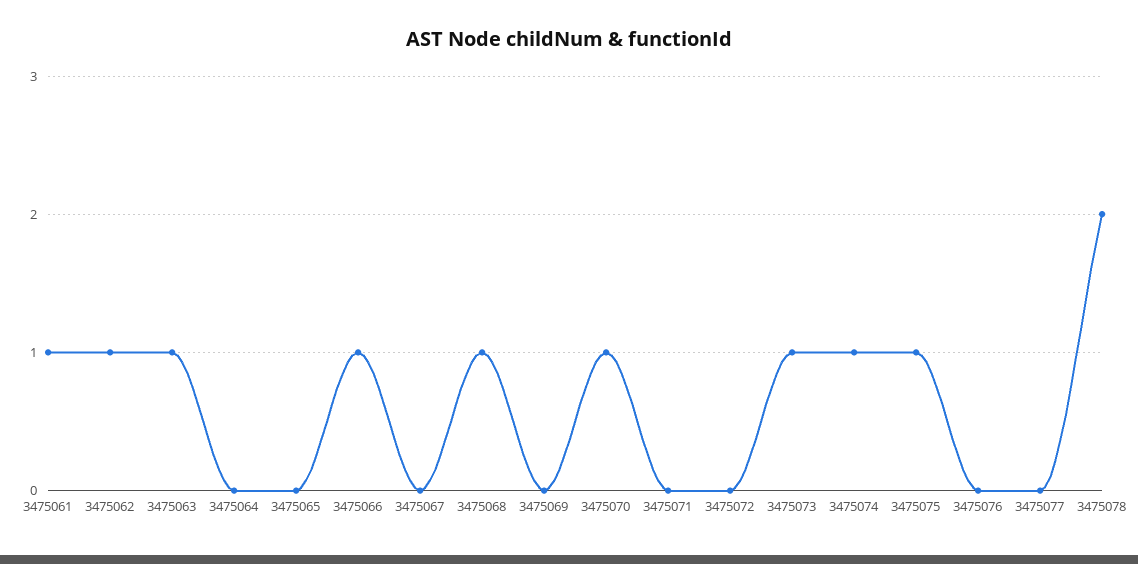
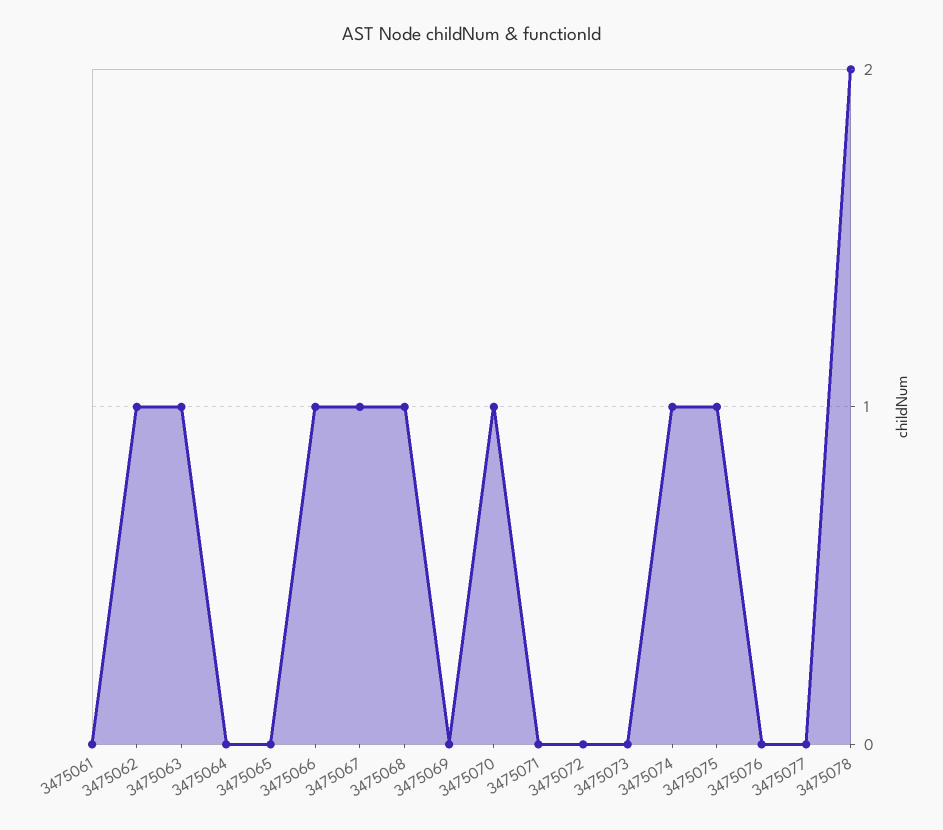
3475061: 1 -> 0
3475067: 0 -> 1
3475073: 1 -> 0

